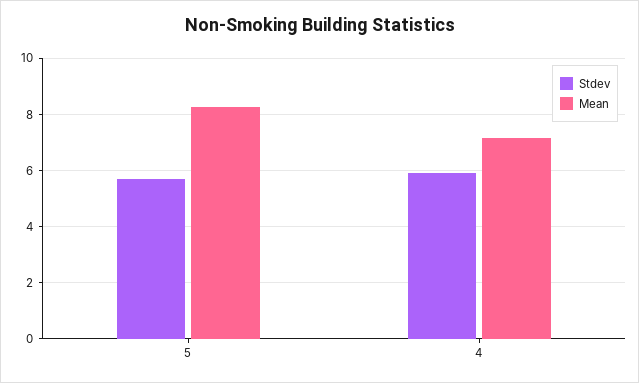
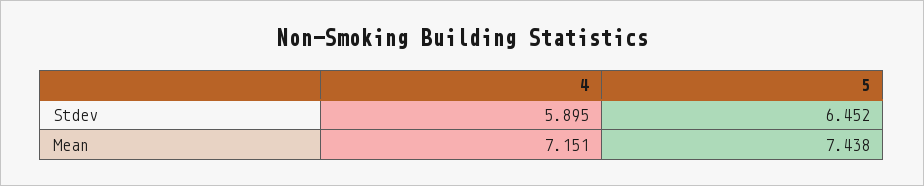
Stdev, 5: 5.75 -> 6.452
Mean, 5: 8.25 -> 7.438

